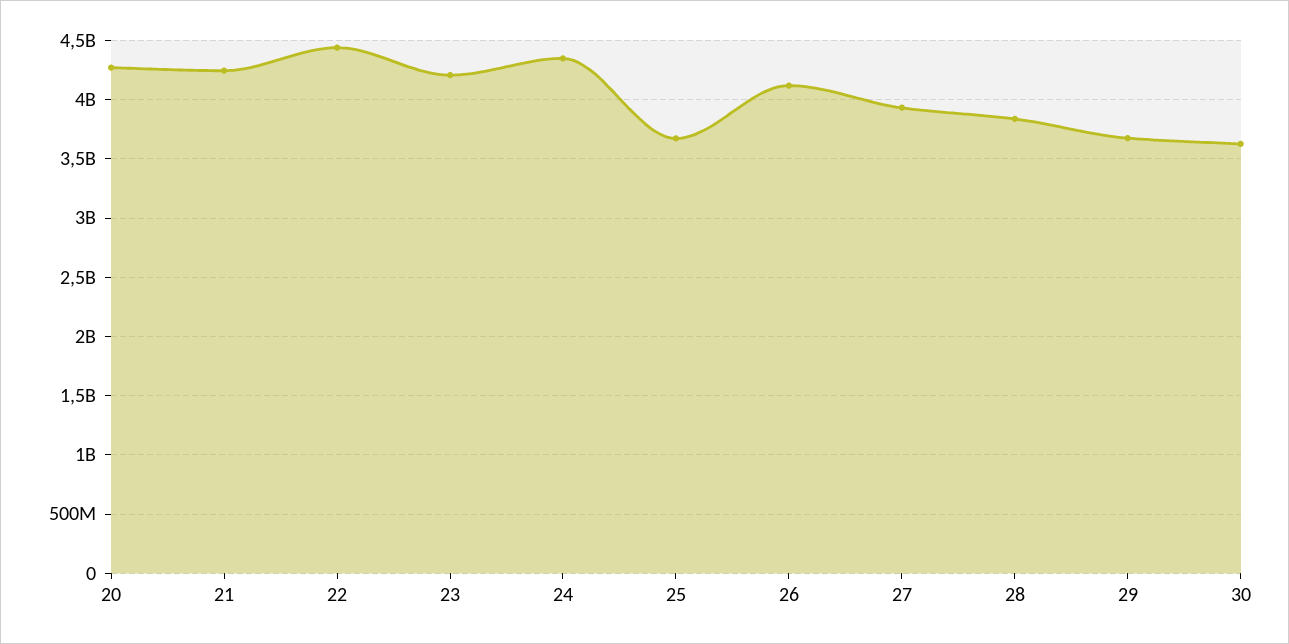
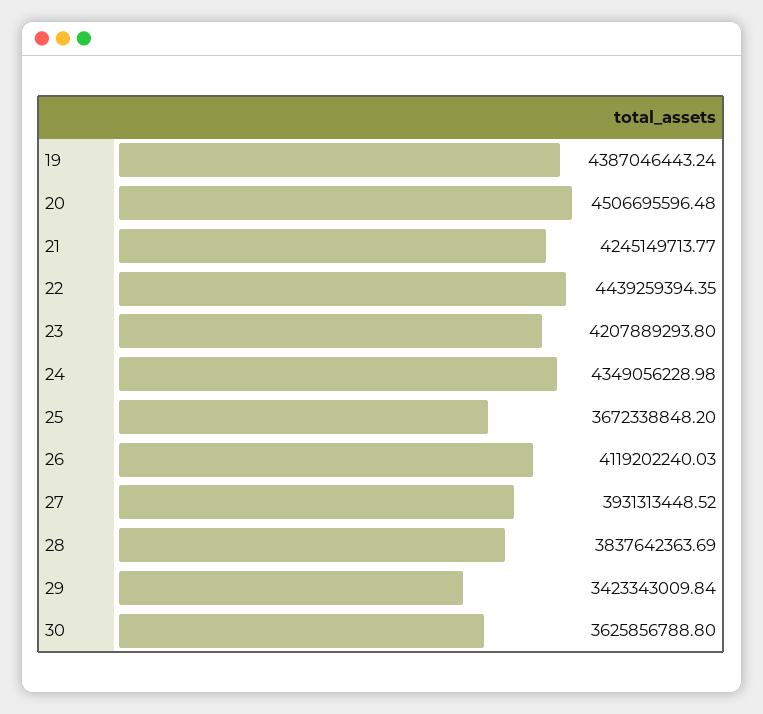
20: 4300000000 -> 4506695596.48
29: 3700000000 -> 3423343009.84
19: none -> 4387046443.24

